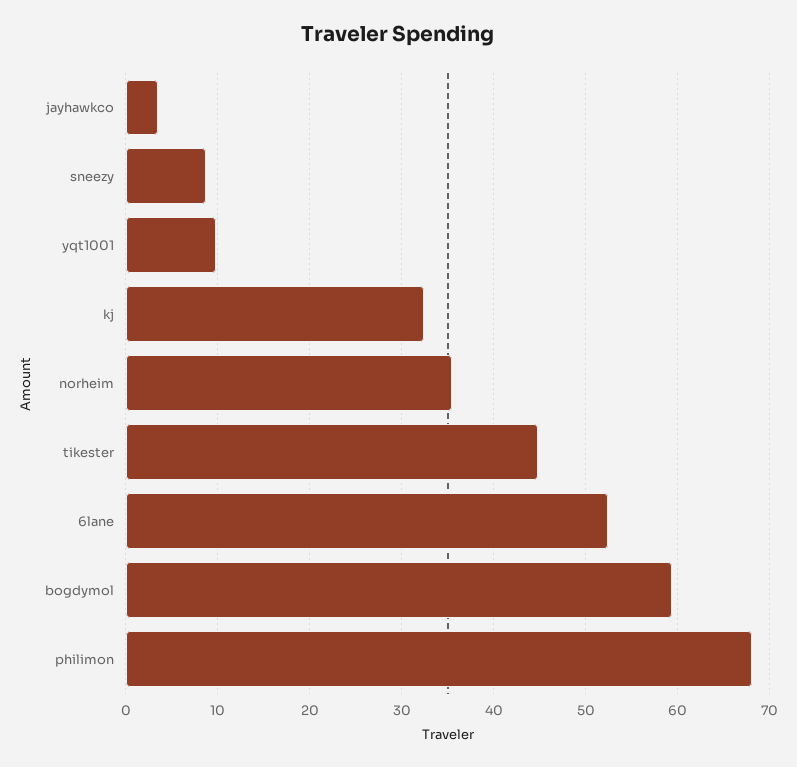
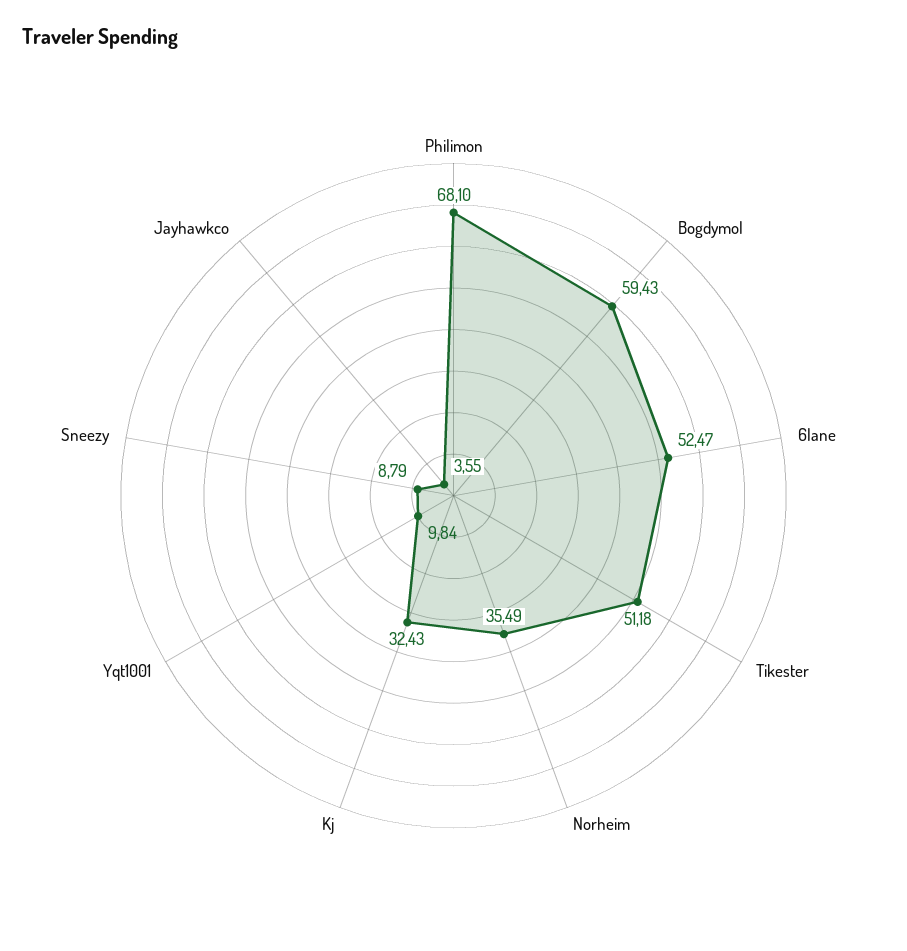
tikester: 45 -> 51.18

